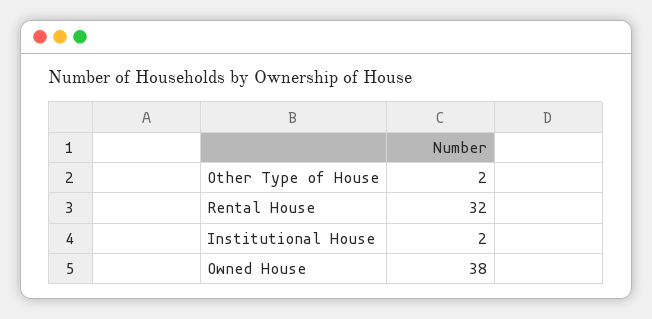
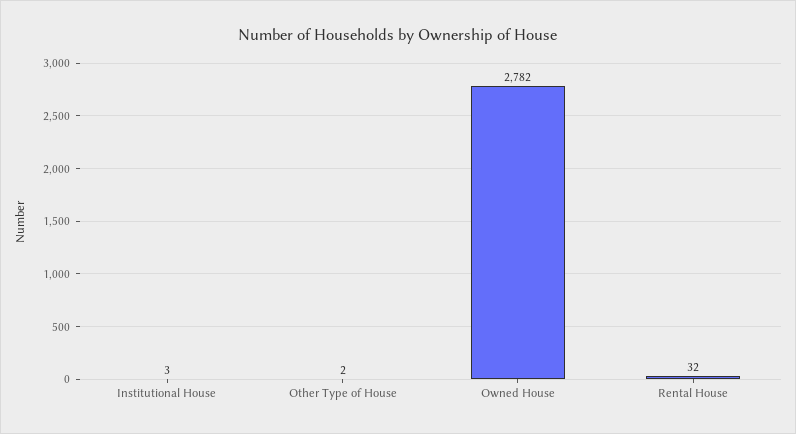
Institutional House: 2 -> 3
Owned House: 38 -> 2782

